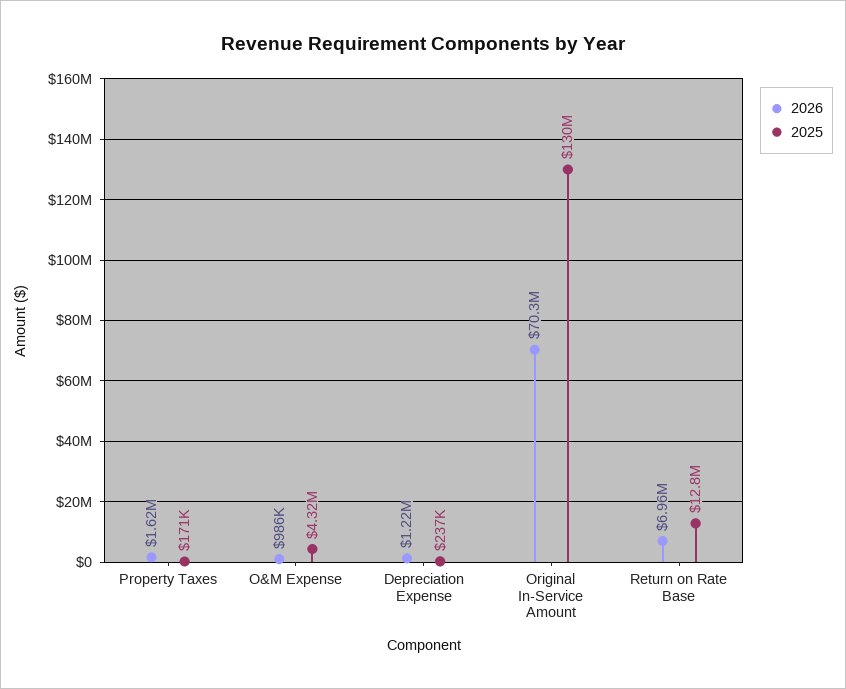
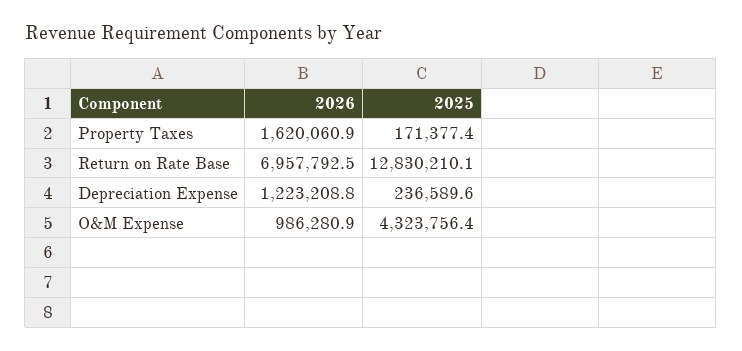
2026, Original In-Service Amount: 70300000 -> none
2025, Original In-Service Amount: 130000000 -> none

